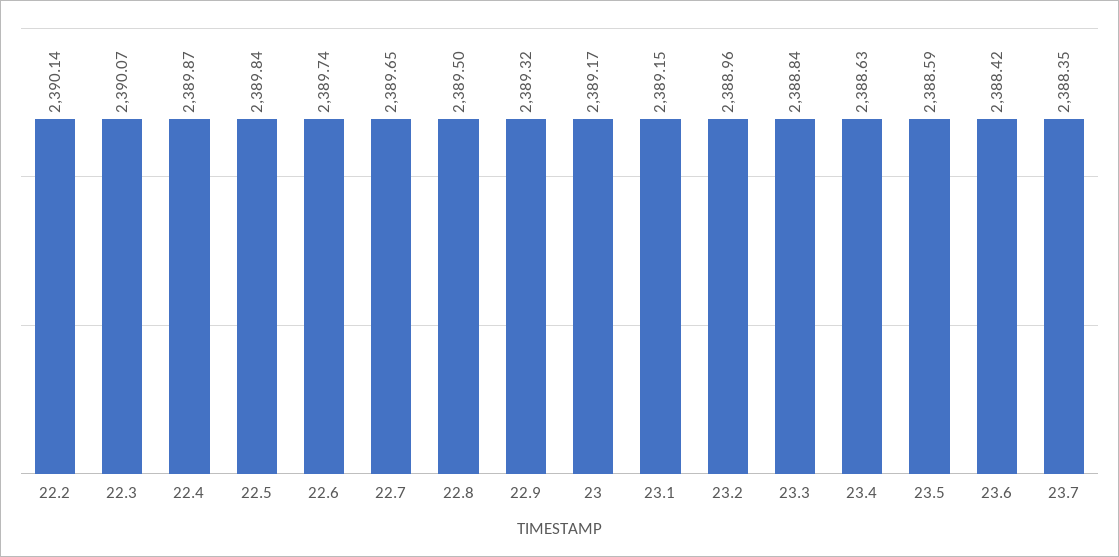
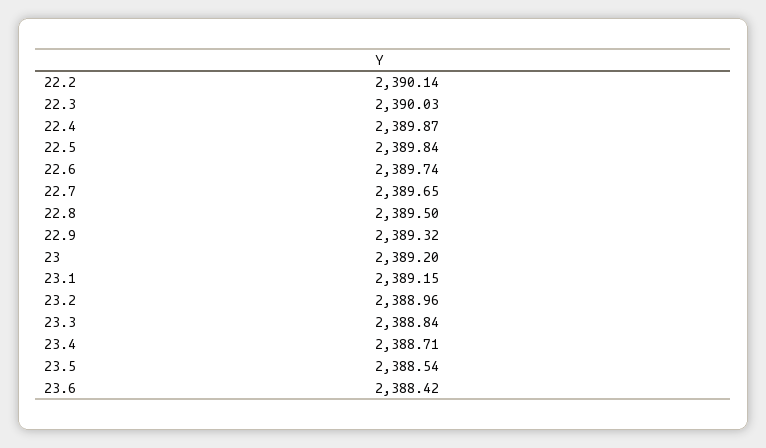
22.3: 2390.07 -> 2390.03
23: 2389.17 -> 2389.2
23.4: 2388.63 -> 2388.71
23.5: 2388.59 -> 2388.54
23.7: 2388.35 -> none

